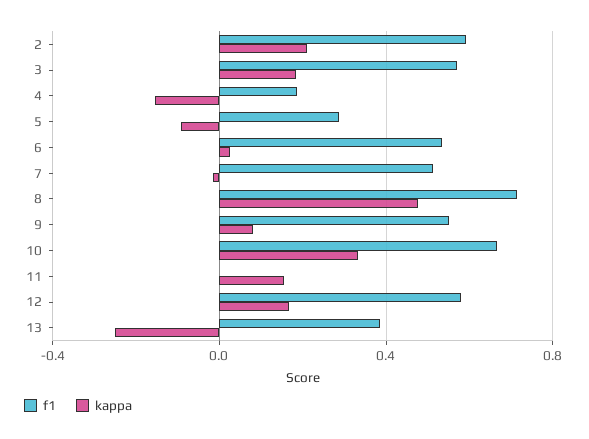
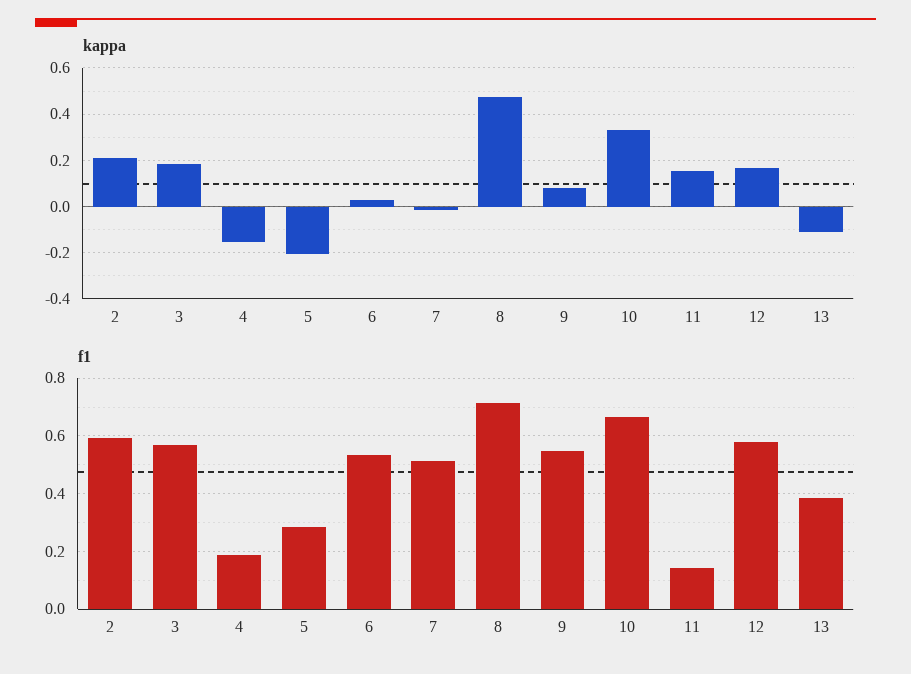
kappa, 5: -0.1 -> -0.2
f1, 11: 0 -> 0.15
kappa, 13: -0.25 -> -0.1

